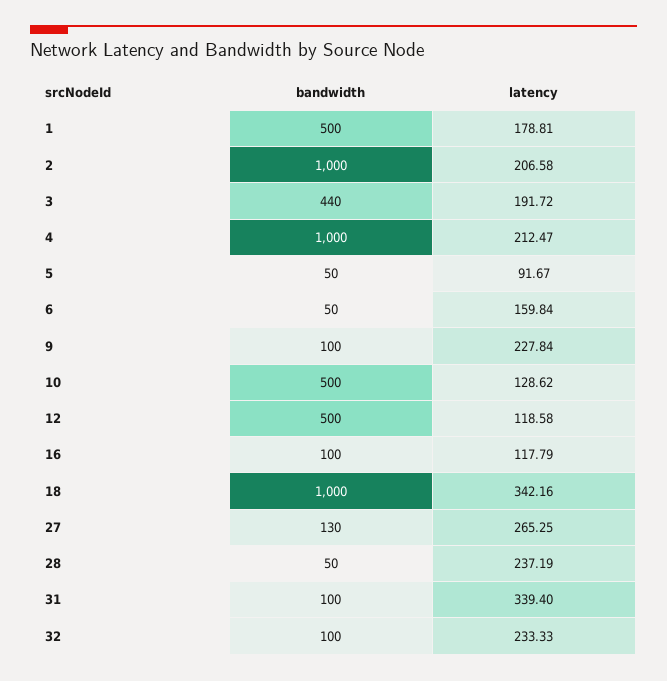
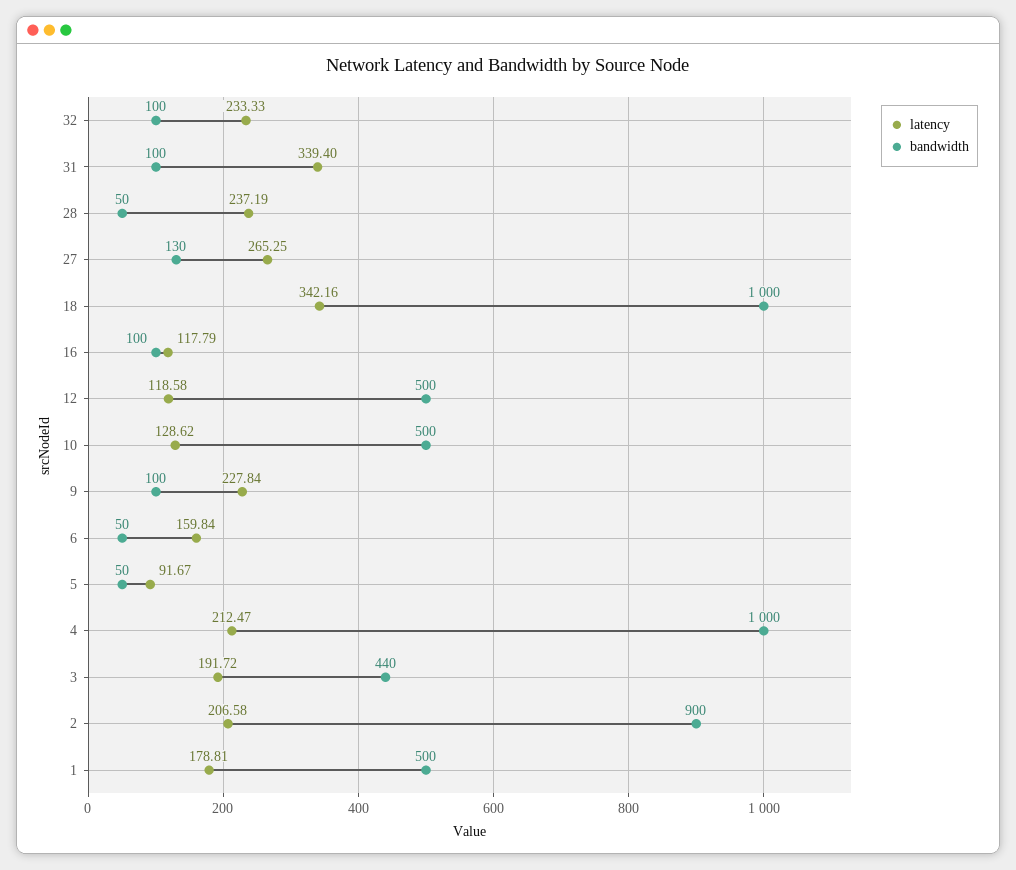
bandwidth, 2: 1000 -> 900

